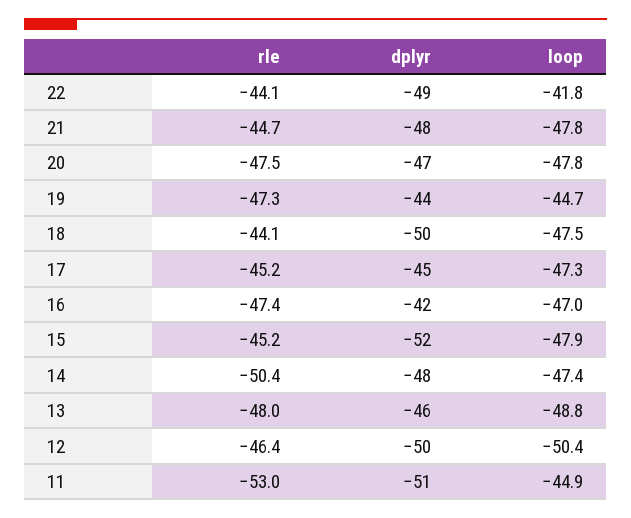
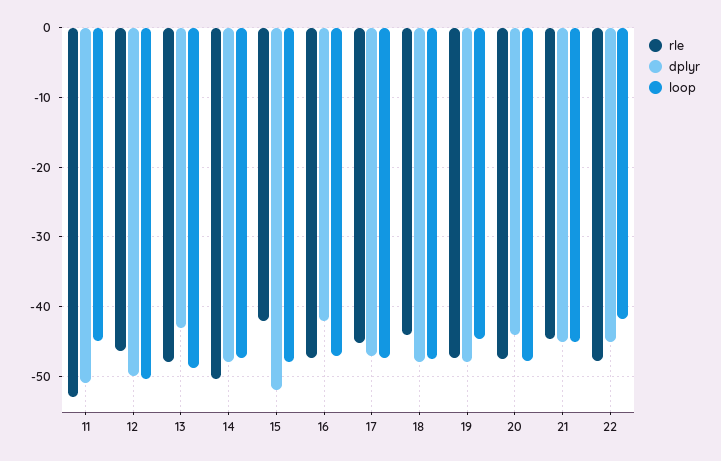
rle, 22: -44.1 -> -48
dplyr, 22: -49 -> -45
dplyr, 21: -48 -> -45
loop, 21: -47.8 -> -45
dplyr, 20: -47 -> -44
dplyr, 19: -44 -> -48
dplyr, 18: -50 -> -48
dplyr, 17: -45 -> -47
rle, 15: -45.2 -> -42
dplyr, 13: -46 -> -43

